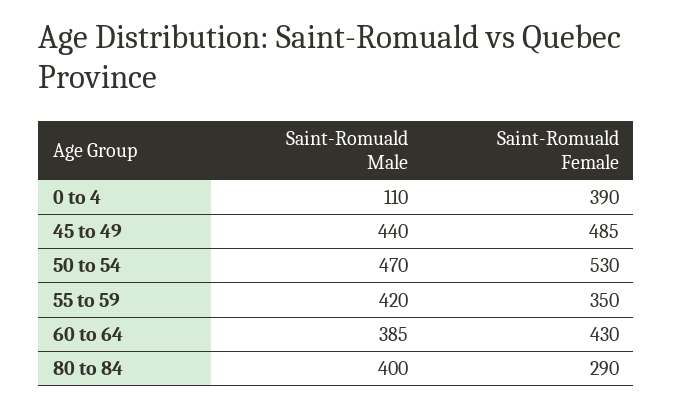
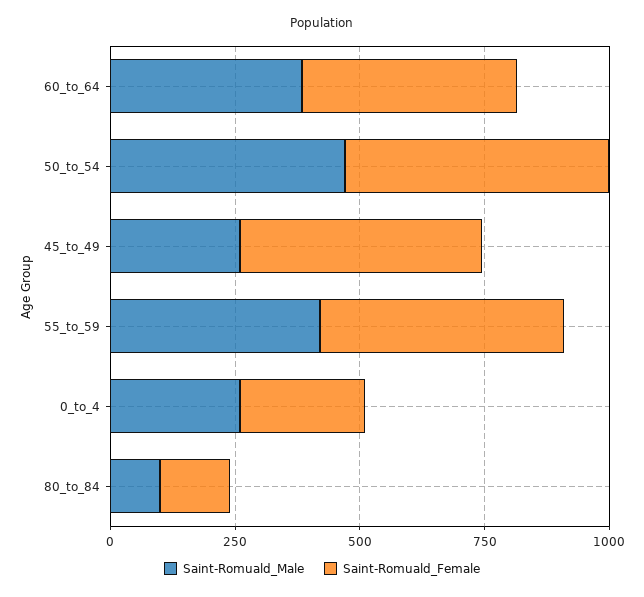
Saint-Romuald Male, 0 to 4: 110 -> 250
Saint-Romuald Female, 0 to 4: 390 -> 250
Saint-Romuald Male, 45 to 49: 440 -> 250
Saint-Romuald Female, 55 to 59: 350 -> 500
Saint-Romuald Male, 80 to 84: 400 -> 100
Saint-Romuald Female, 80 to 84: 290 -> 150

